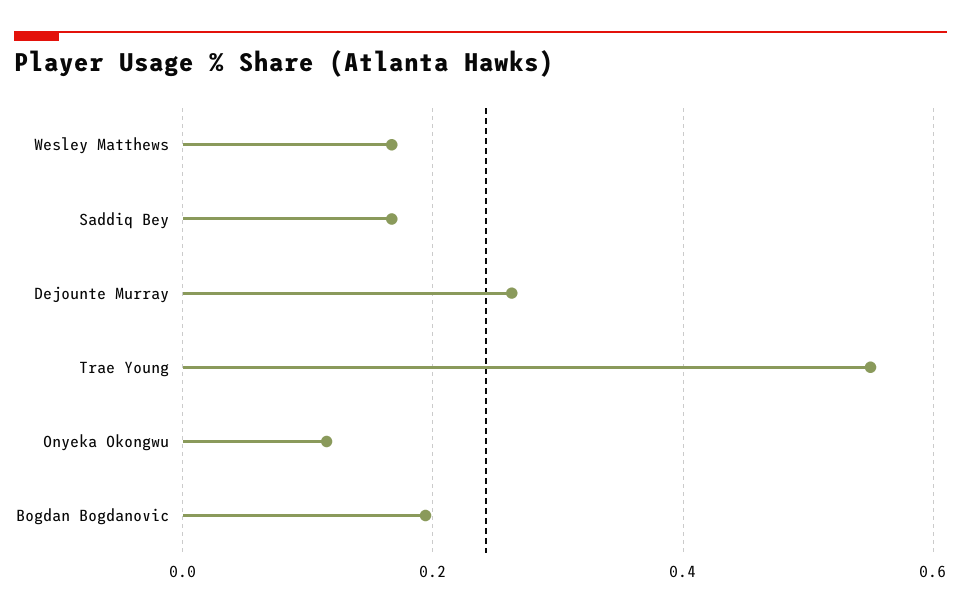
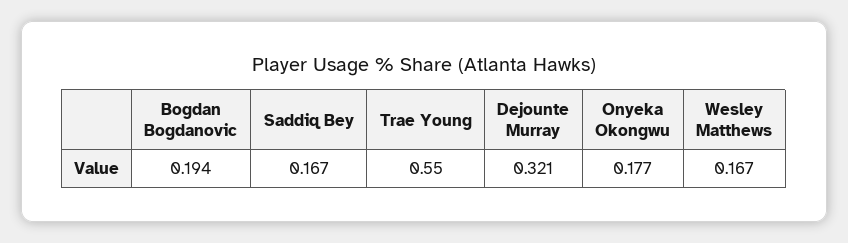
Dejounte Murray: 0.26 -> 0.321
Onyeka Okongwu: 0.12 -> 0.177

